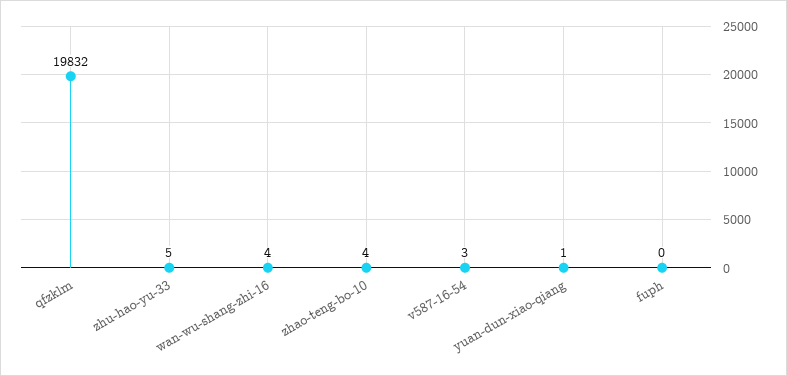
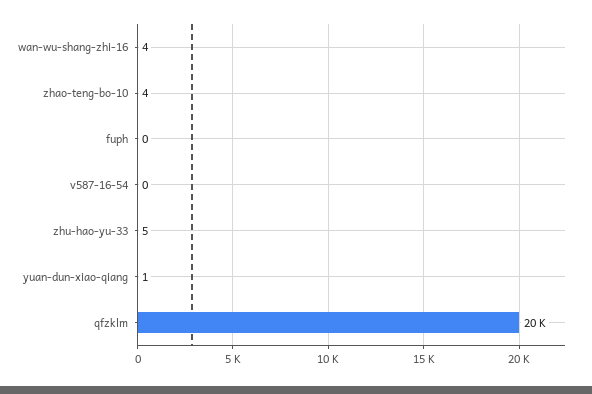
v587-16-54: 3 -> 0

